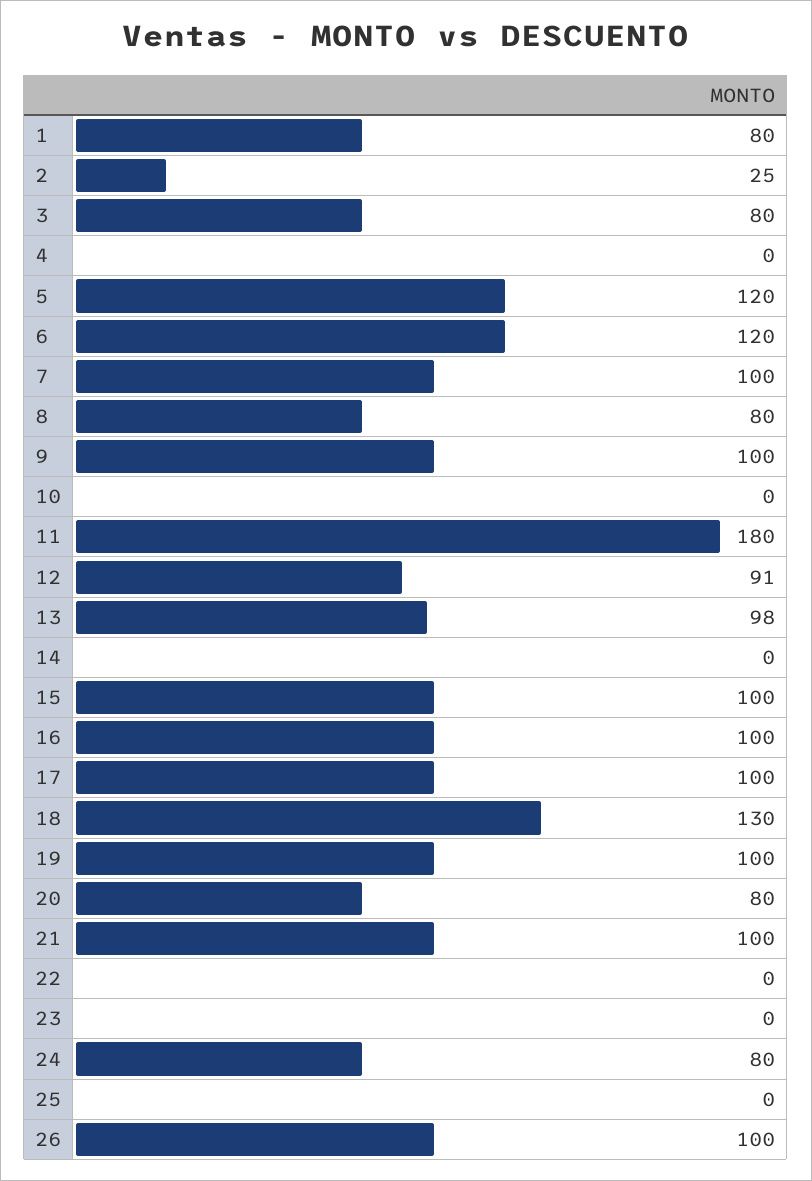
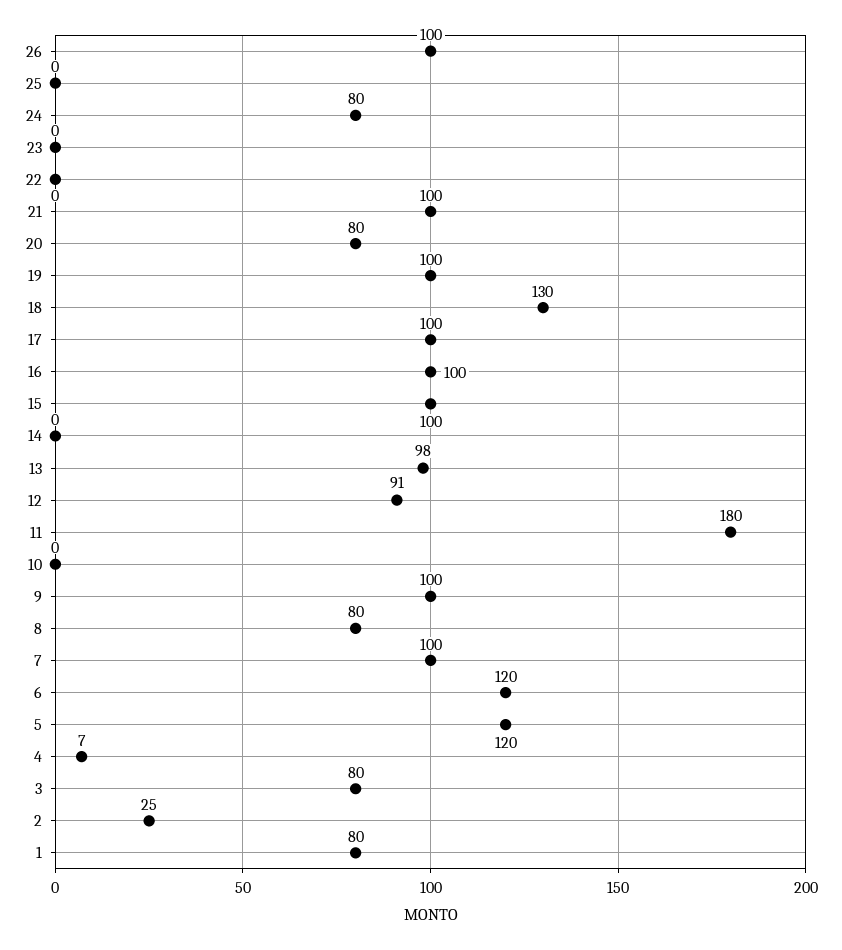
4: 0 -> 7

